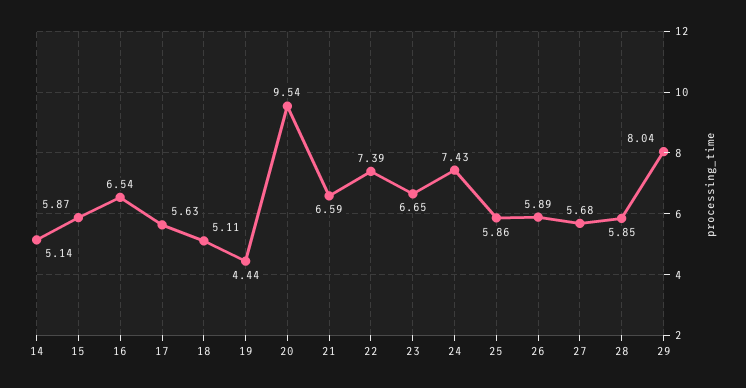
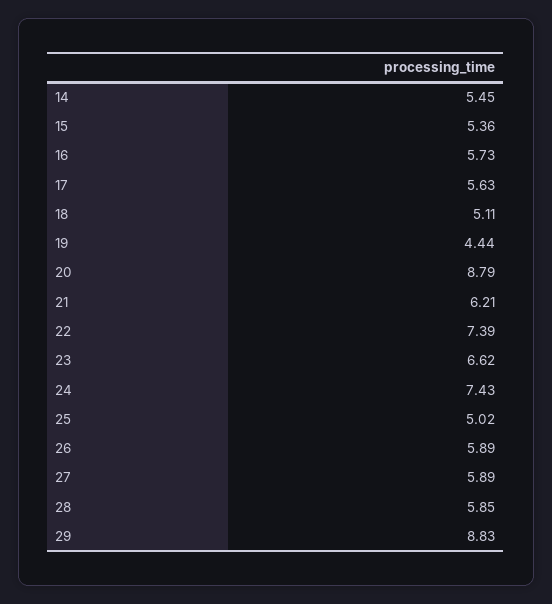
14: 5.14 -> 5.45
15: 5.87 -> 5.36
16: 6.54 -> 5.73
20: 9.54 -> 8.79
21: 6.59 -> 6.21
23: 6.65 -> 6.62
25: 5.86 -> 5.02
27: 5.68 -> 5.89
29: 8.04 -> 8.83

